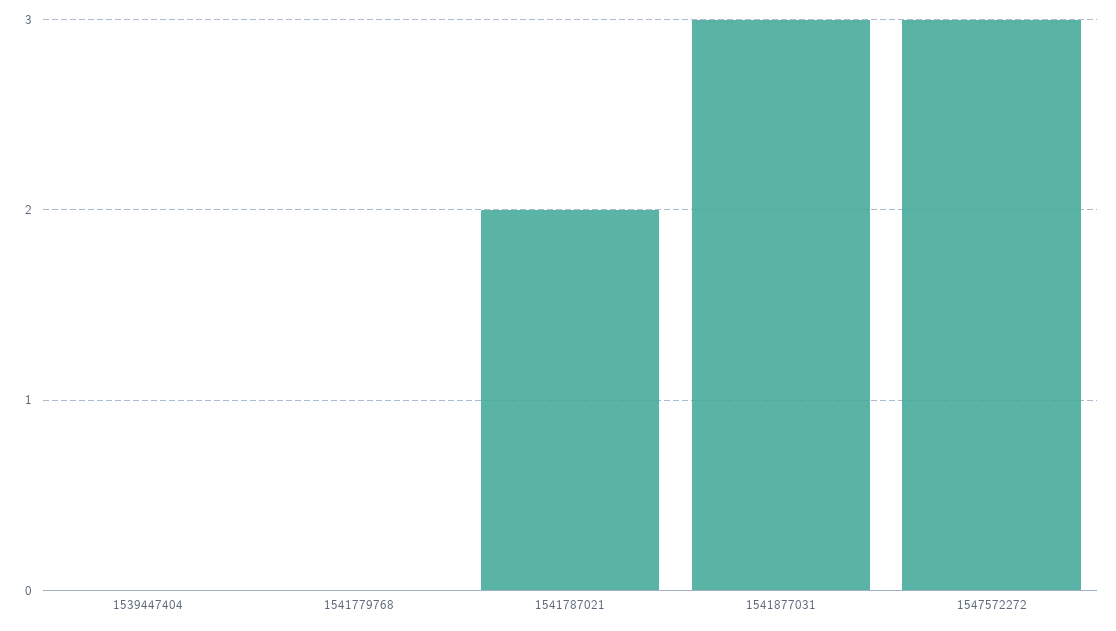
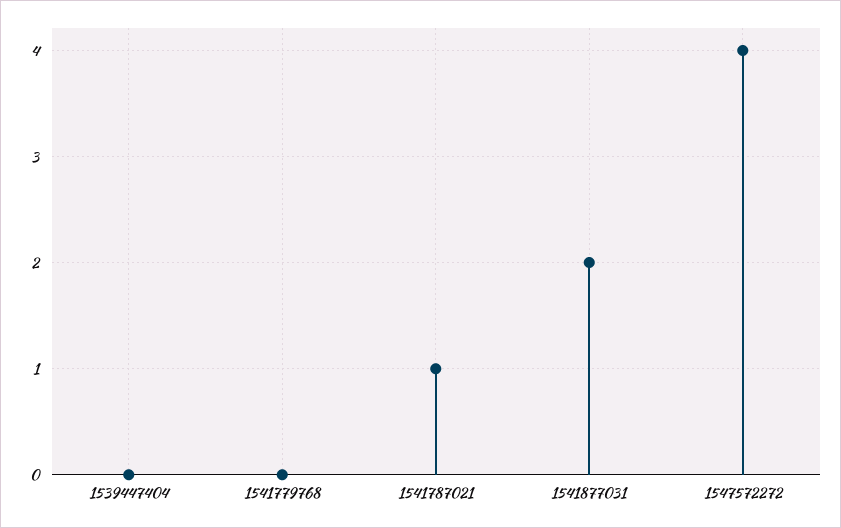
1541787021: 2 -> 1
1541877031: 3 -> 2
1547572272: 3 -> 4

